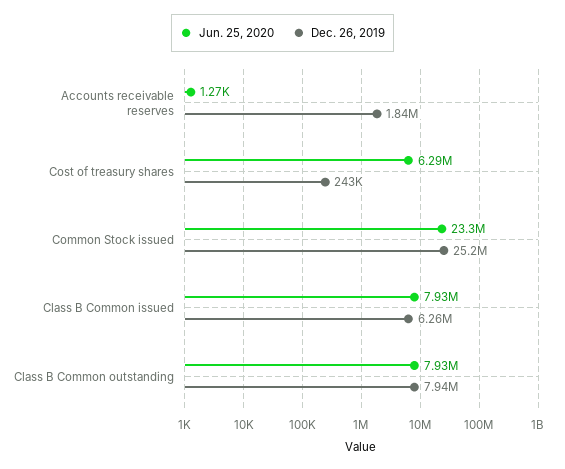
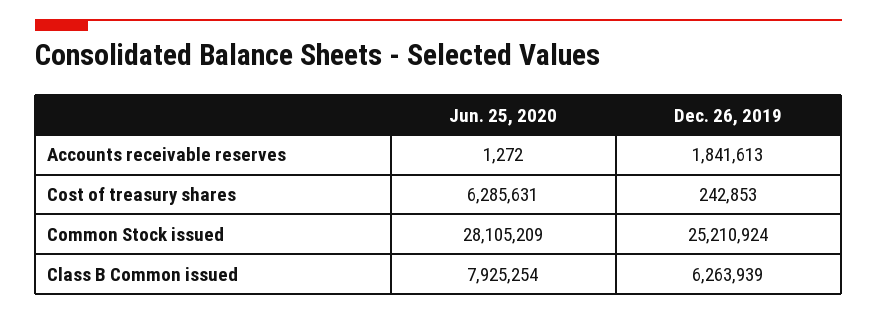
Jun. 25, 2020, Common Stock issued: 23300000 -> 28105209
Jun. 25, 2020, Class B Common outstanding: 7930000 -> none
Dec. 26, 2019, Class B Common outstanding: 7940000 -> none

